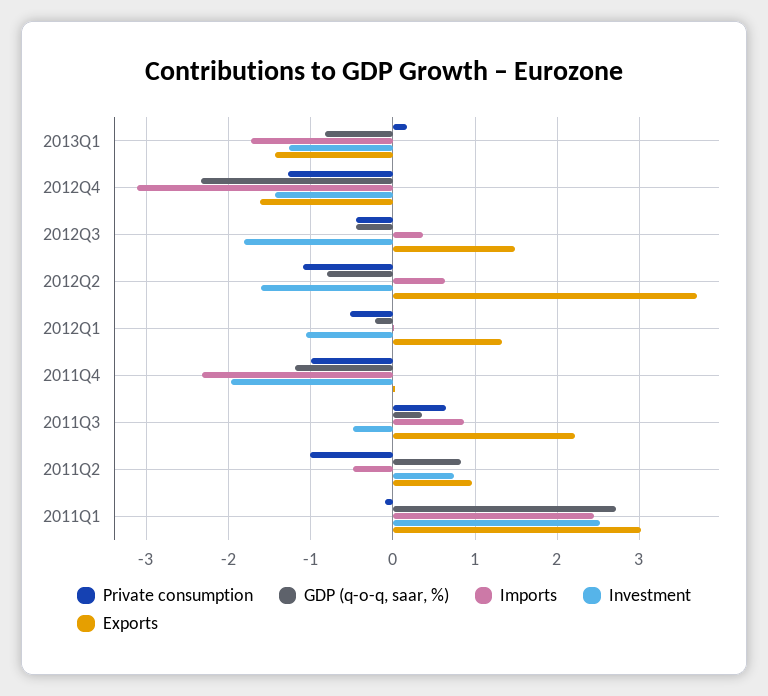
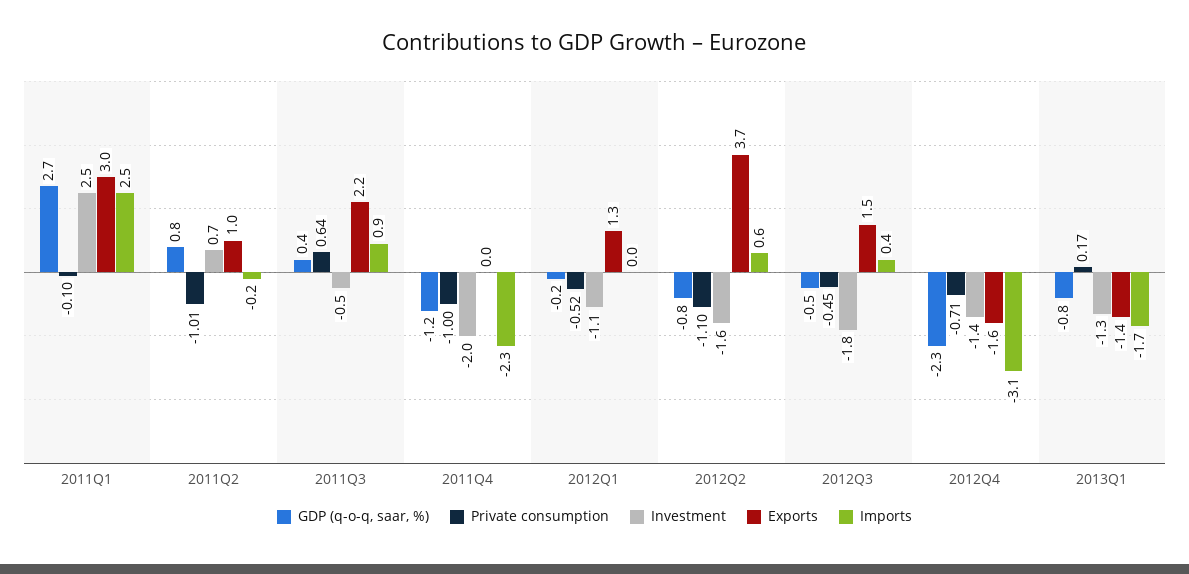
Private consumption, 2012Q4: -1.3 -> -0.71
Imports, 2011Q2: -0.5 -> -0.2

